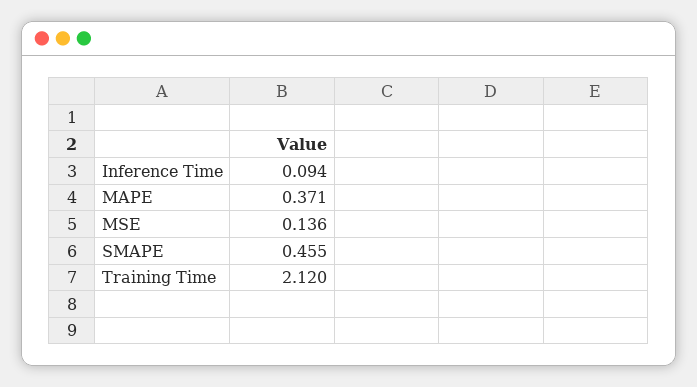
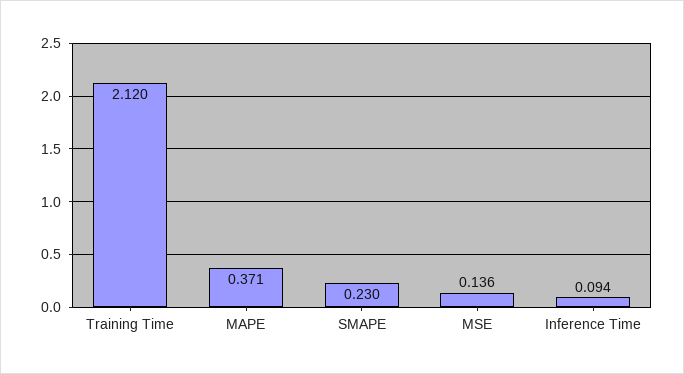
SMAPE: 0.455 -> 0.23

